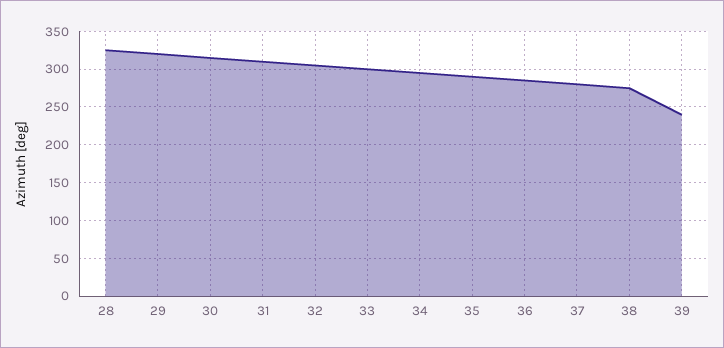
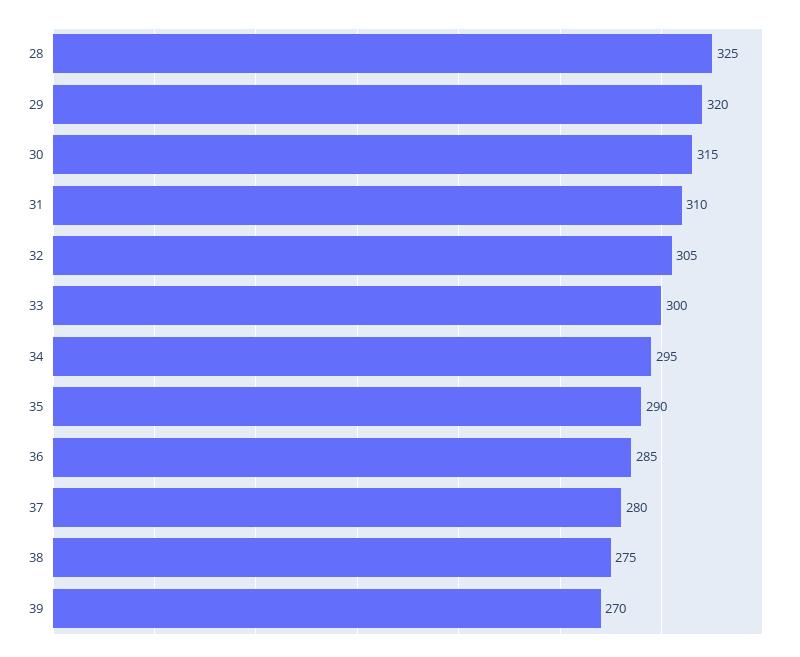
39: 240 -> 270

